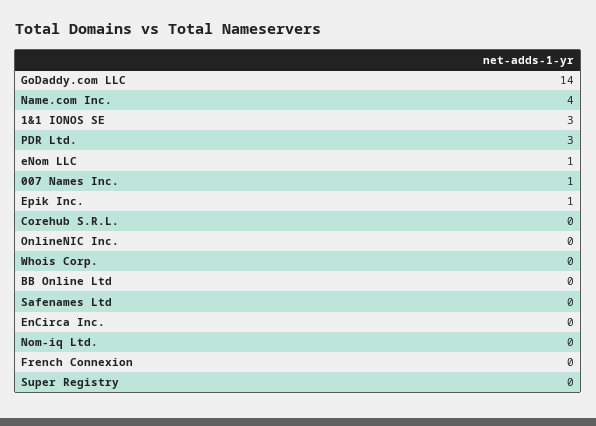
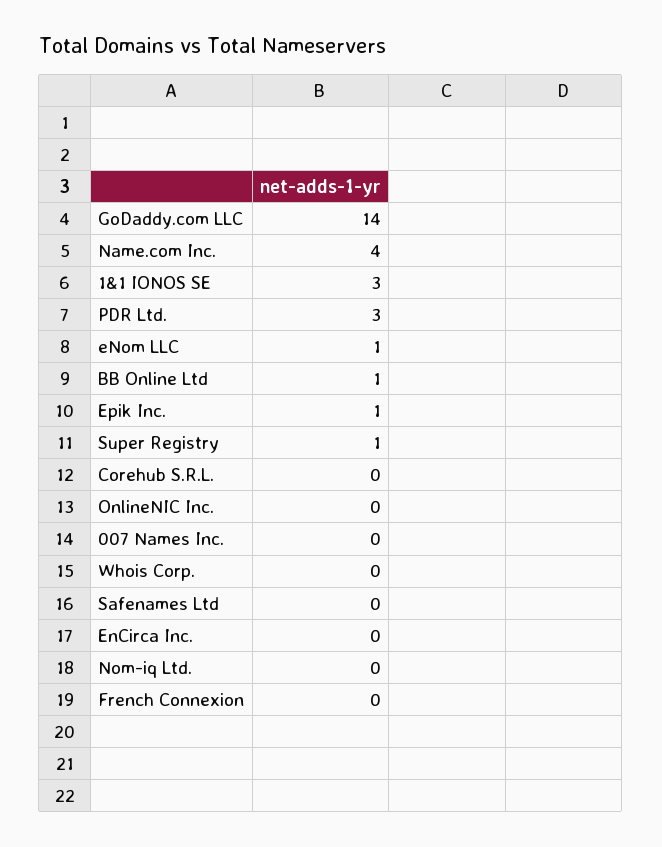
007 Names Inc.: 1 -> 0
BB Online Ltd: 0 -> 1
Super Registry: 0 -> 1

